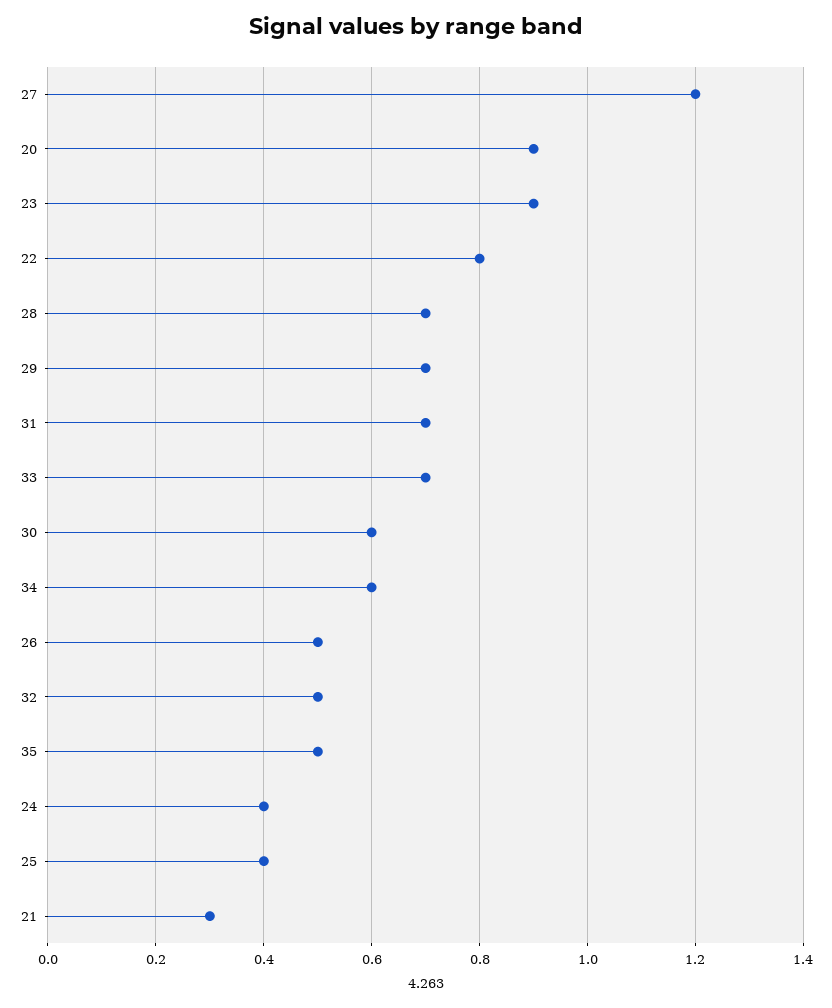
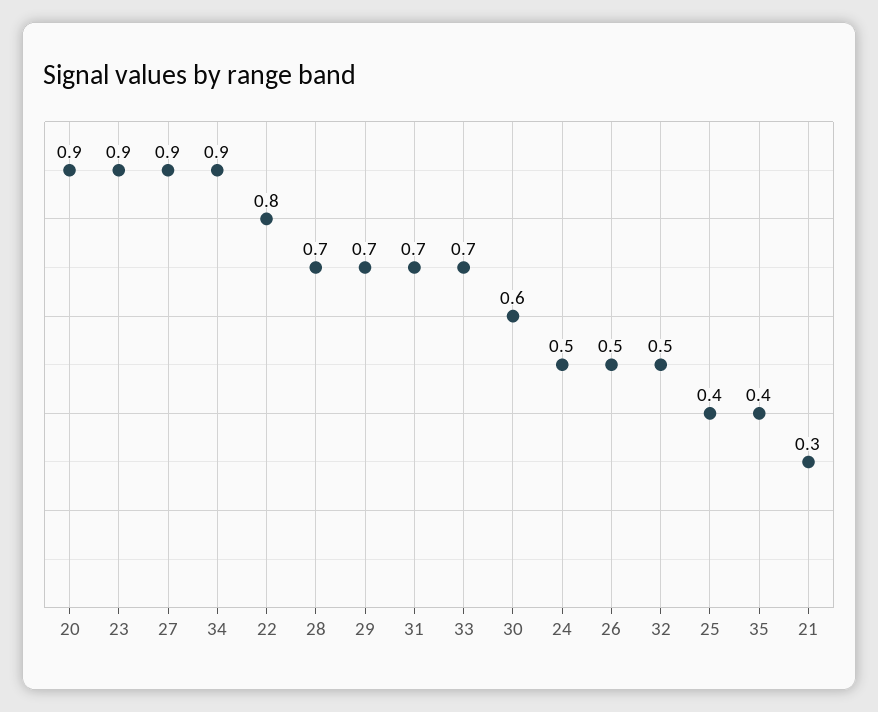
27: 1.2 -> 0.9
34: 0.6 -> 0.9
35: 0.5 -> 0.4
24: 0.4 -> 0.5

